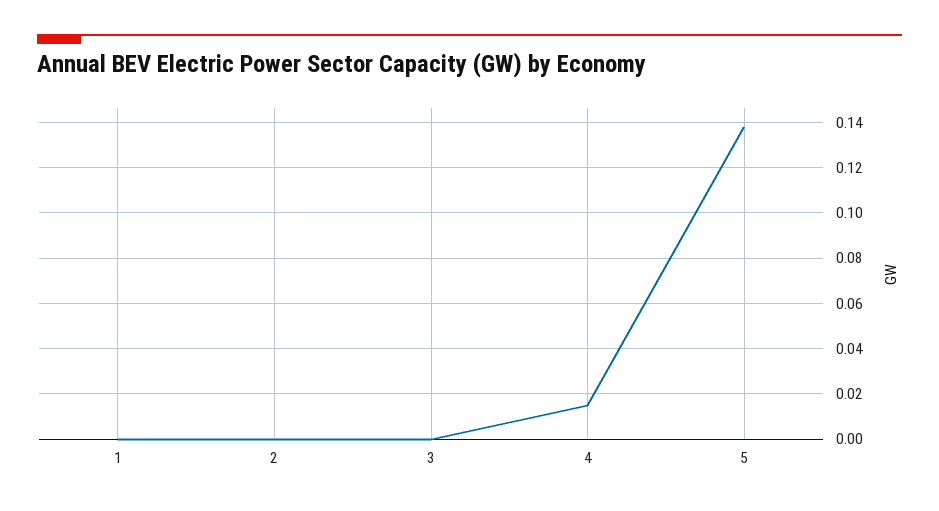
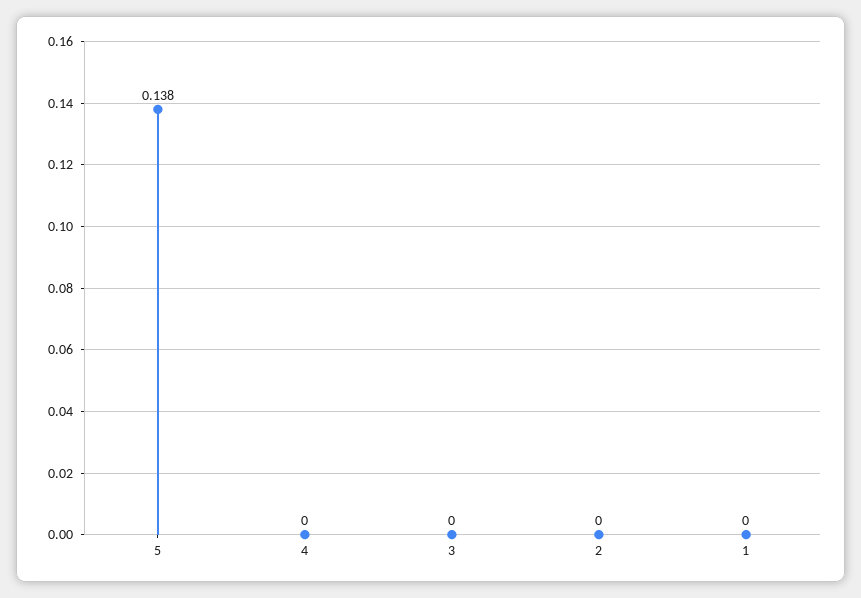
4: 0.015 -> 0

